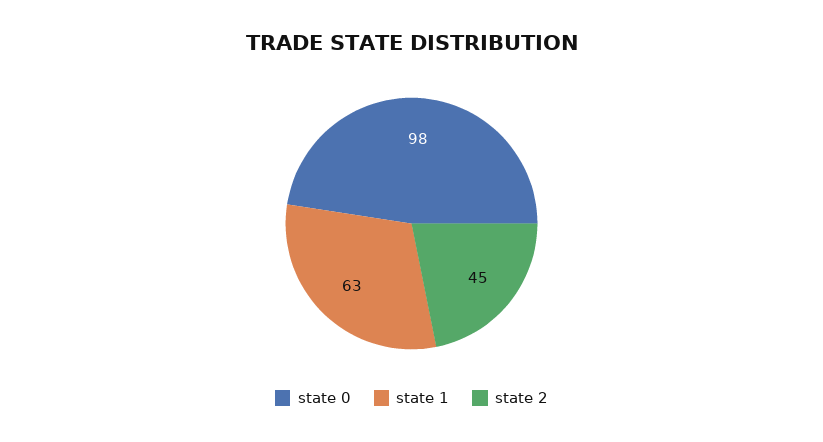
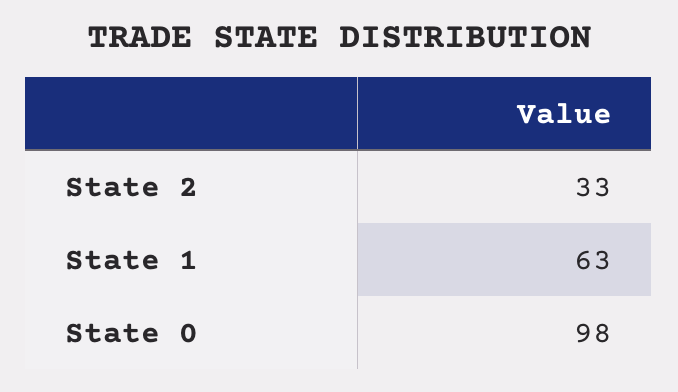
state 2: 45 -> 33

